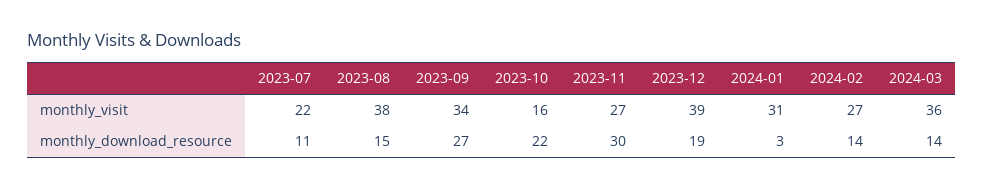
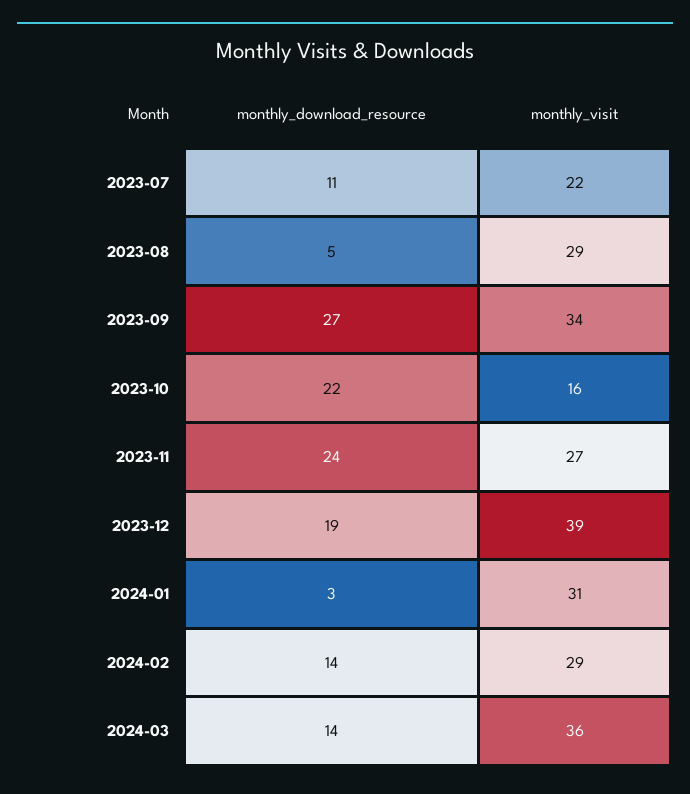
2023-08, monthly_visit: 38 -> 29
2024-02, monthly_visit: 27 -> 29
2023-08, monthly_download_resource: 15 -> 5
2023-11, monthly_download_resource: 30 -> 24

